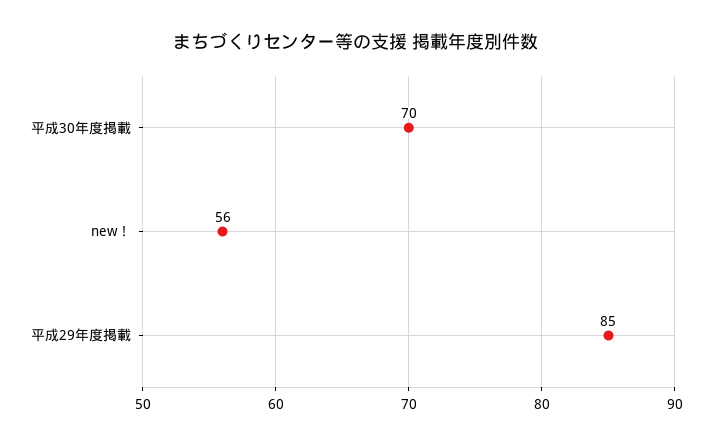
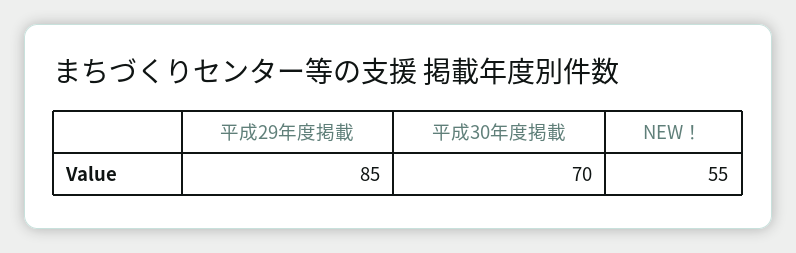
new！: 56 -> 55

